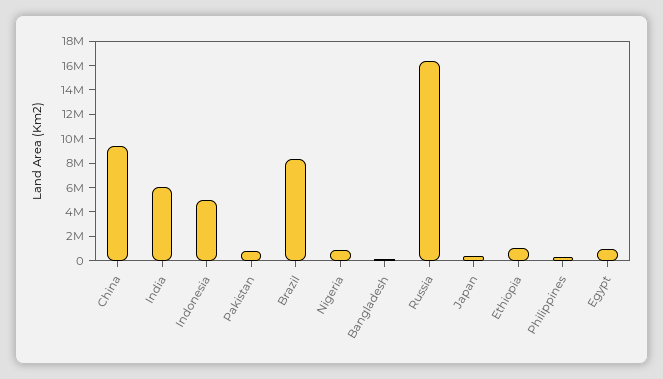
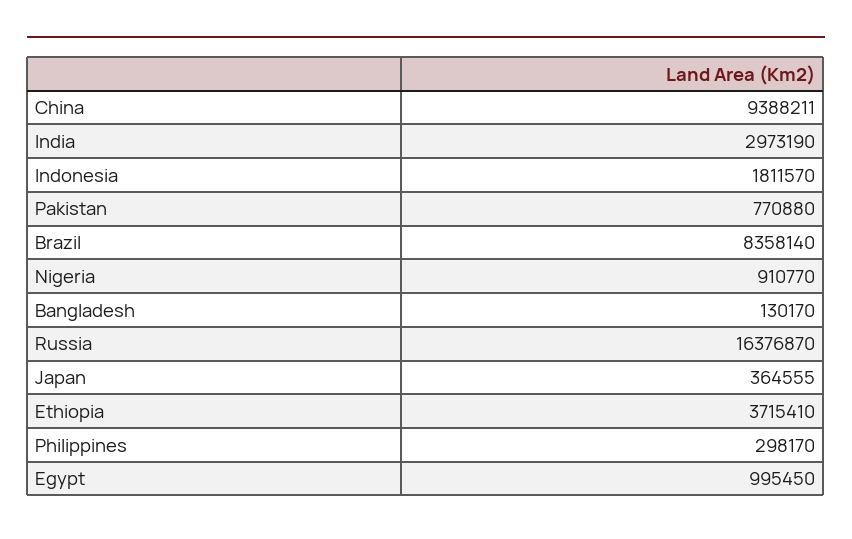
India: 6000000 -> 2973190
Indonesia: 5000000 -> 1811570
Ethiopia: 1000000 -> 3715410

